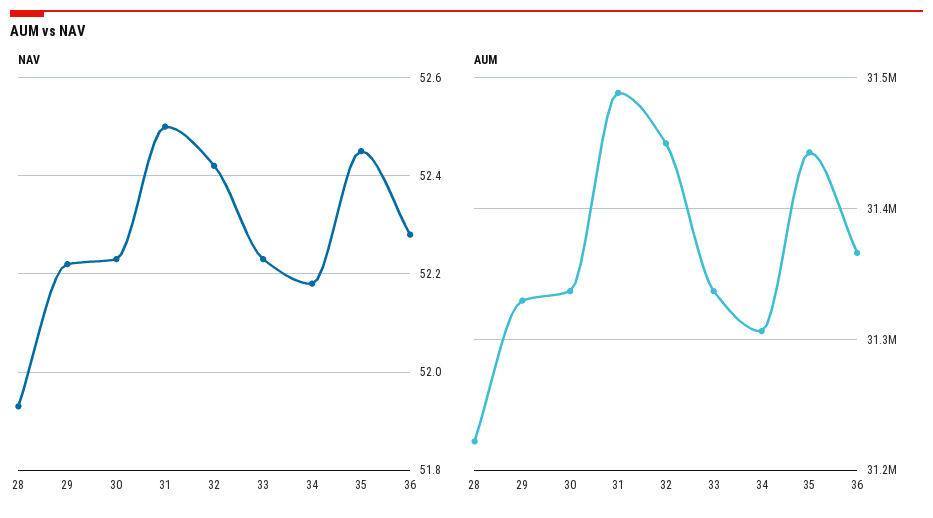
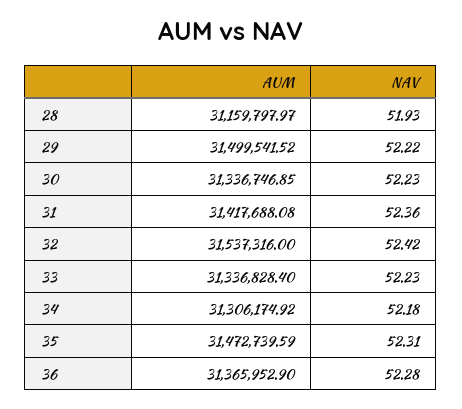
NAV, 31: 52.5 -> 52.36
NAV, 35: 52.45 -> 52.31
AUM, 28: 31220000 -> 31159797.97
AUM, 29: 31330000 -> 31499541.52
AUM, 31: 31490000 -> 31417688.08
AUM, 32: 31450000 -> 31537316
AUM, 35: 31440000 -> 31472739.59

